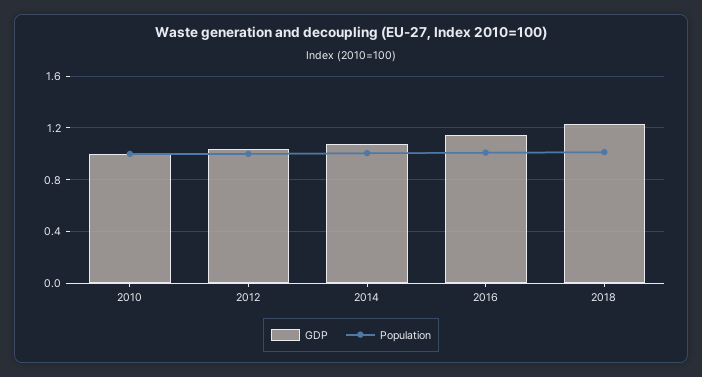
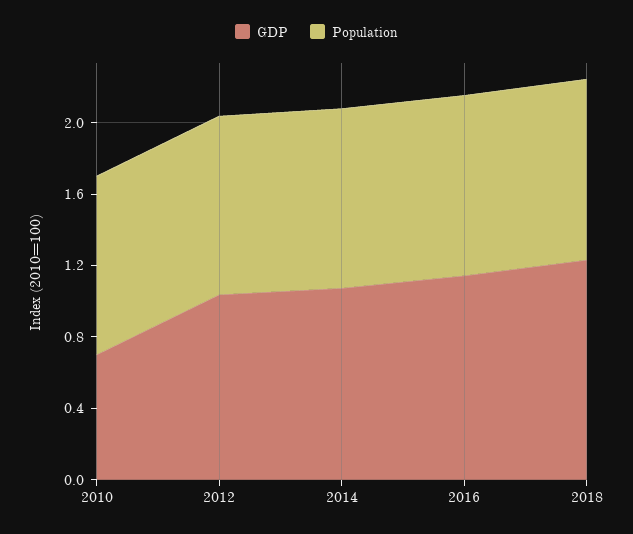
GDP, 2010: 1 -> 0.7

